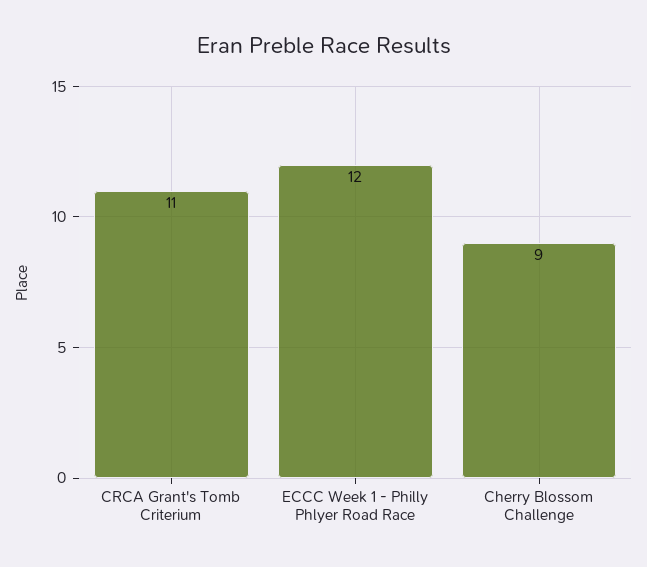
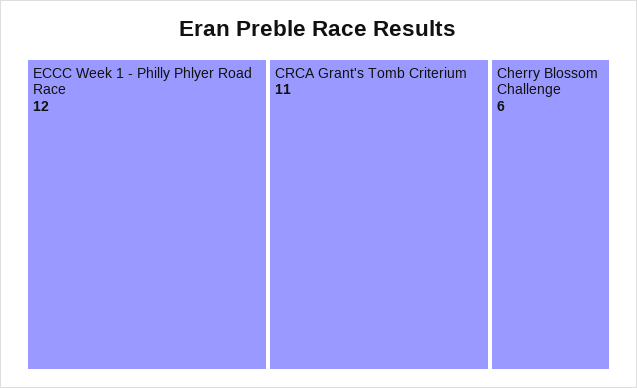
Cherry Blossom Challenge: 9 -> 6

